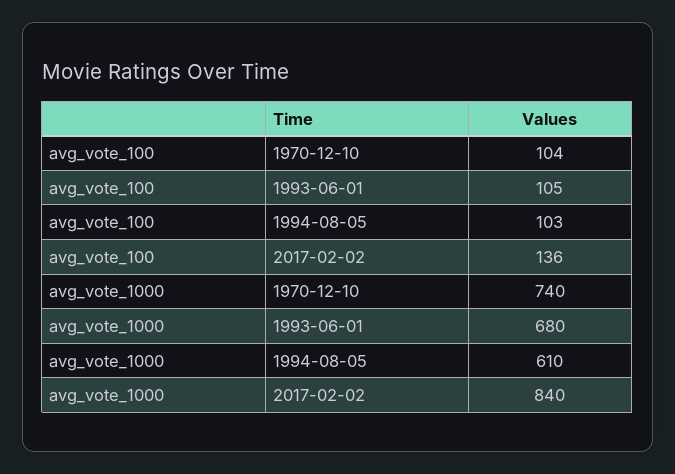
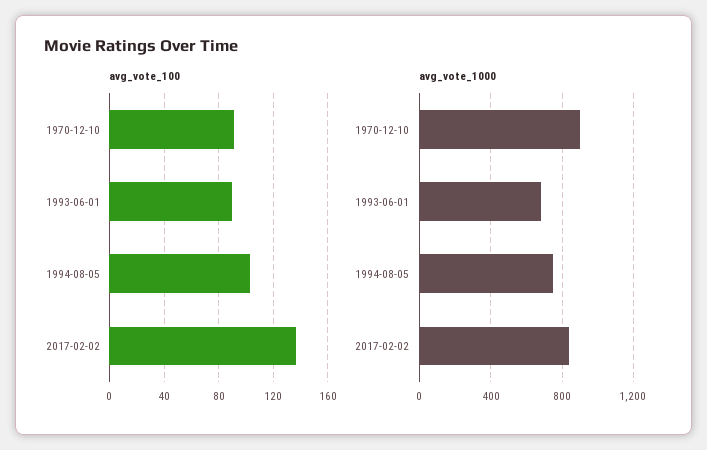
avg_vote_100, 1970-12-10: 104 -> 90
avg_vote_100, 1993-06-01: 105 -> 90
avg_vote_1000, 1970-12-10: 740 -> 900
avg_vote_1000, 1994-08-05: 610 -> 750

